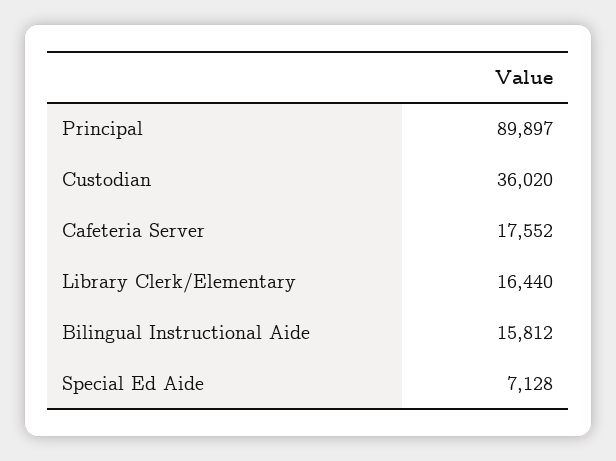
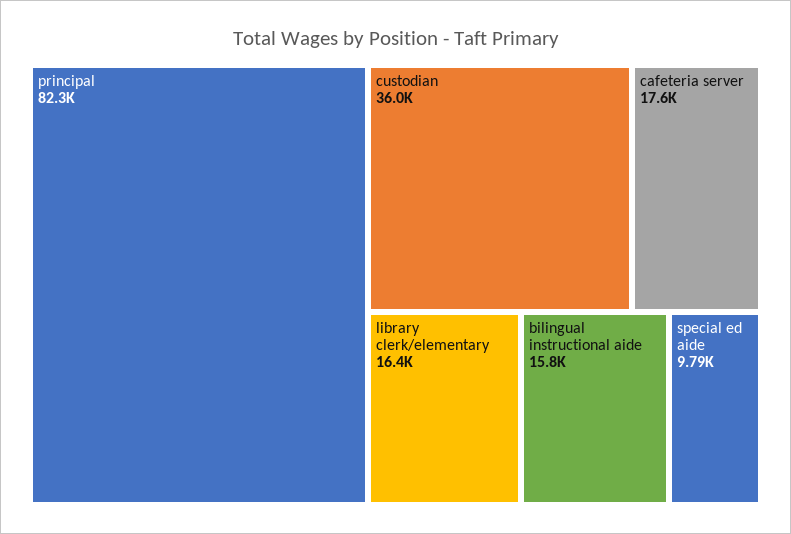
Principal: 89897 -> 82300
Special Ed Aide: 7128 -> 9790

